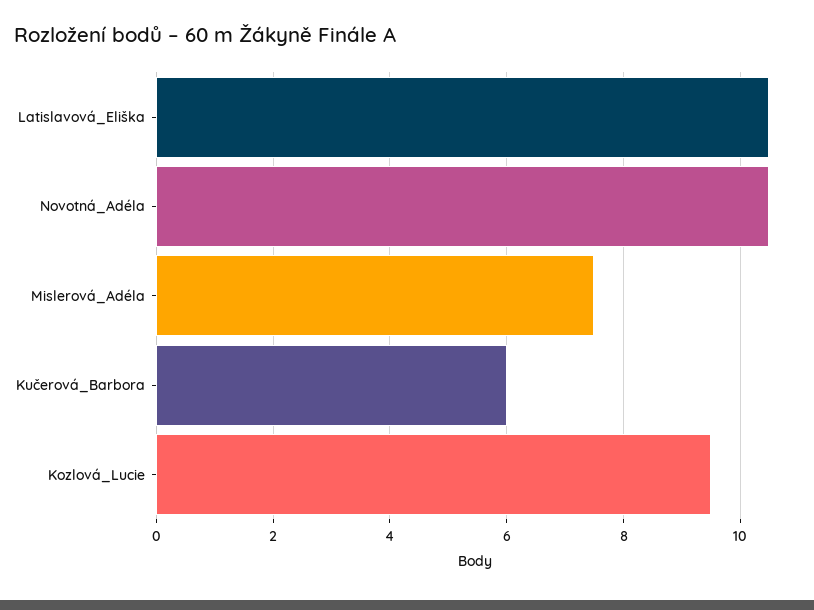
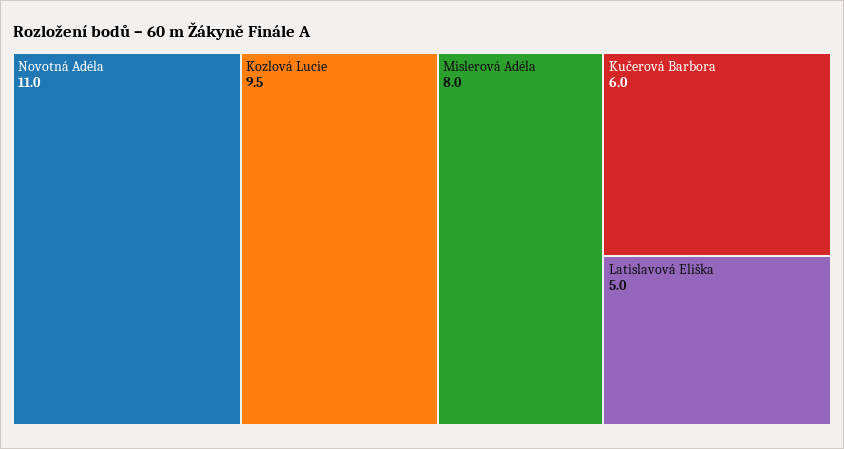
Latislavová_Eliška: 10.5 -> 5
Novotná_Adéla: 10.5 -> 11
Mislerová_Adéla: 7.5 -> 8

